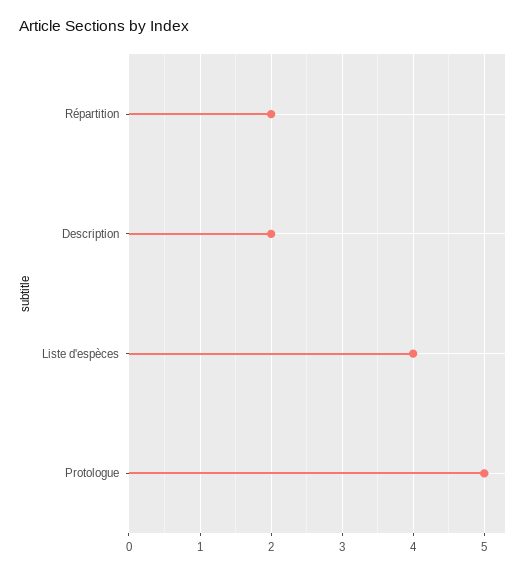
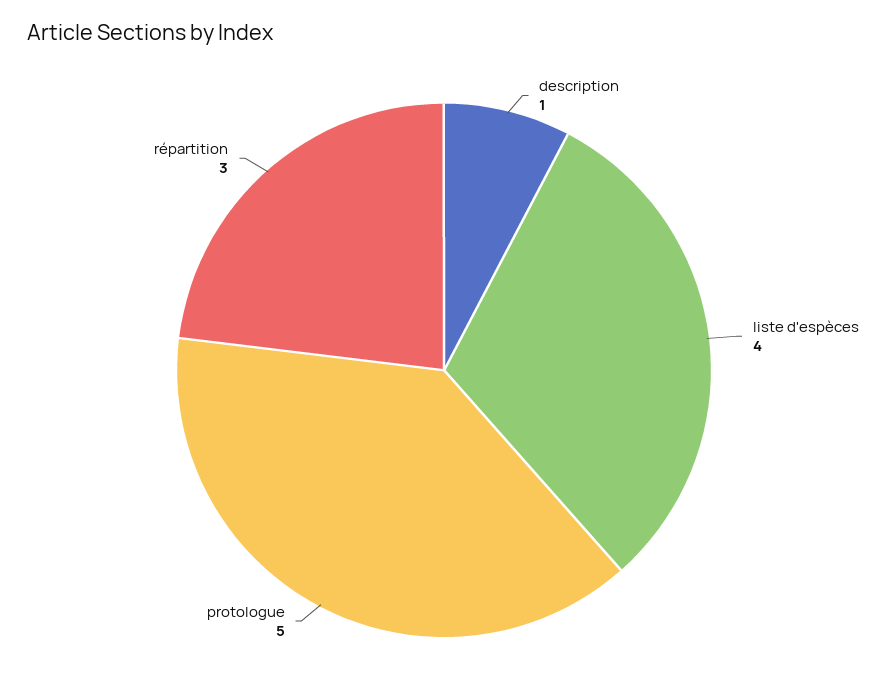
Répartition: 2 -> 3
Description: 2 -> 1

